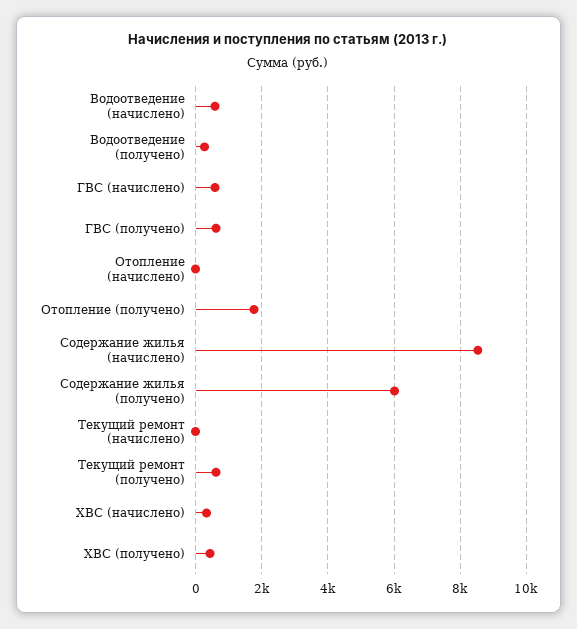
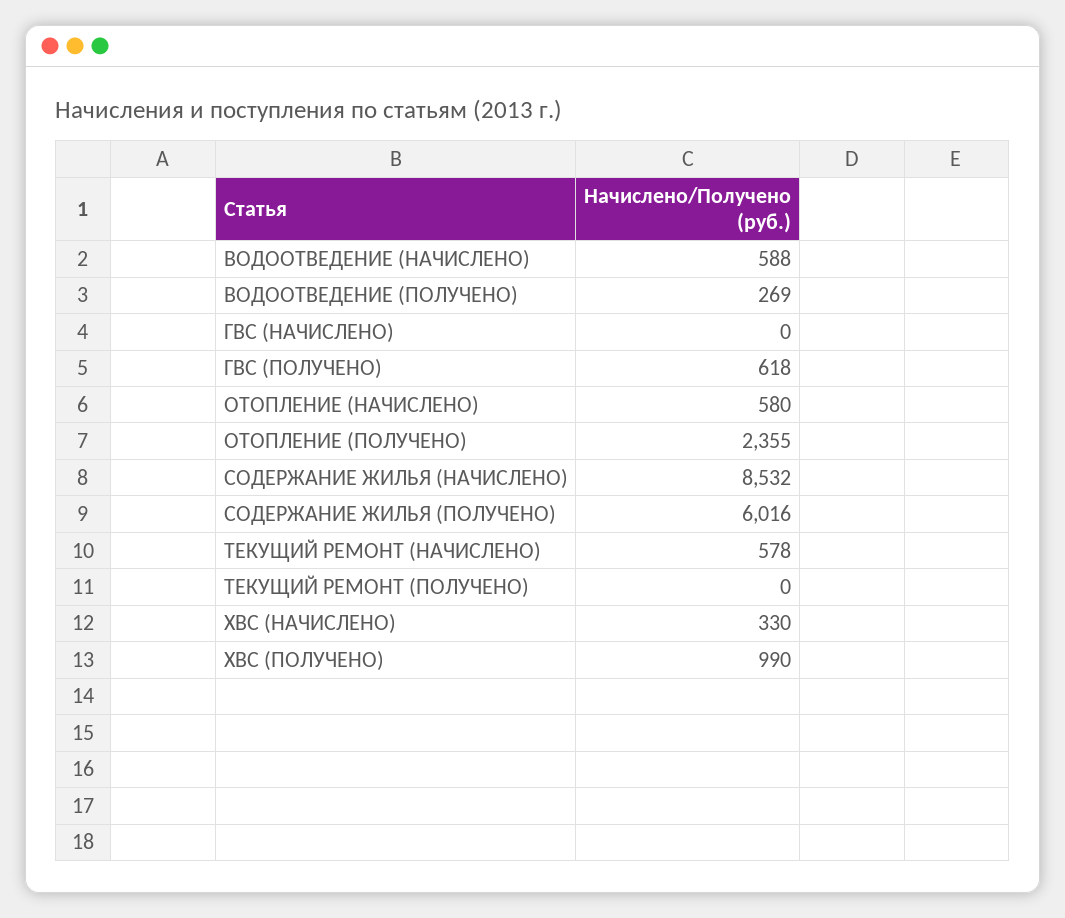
ГВС (начислено): 600 -> 0
Отопление (начислено): 0 -> 580
Отопление (получено): 1800 -> 2355
Текущий ремонт (начислено): 0 -> 578
Текущий ремонт (получено): 600 -> 0
ХВС (получено): 400 -> 990

